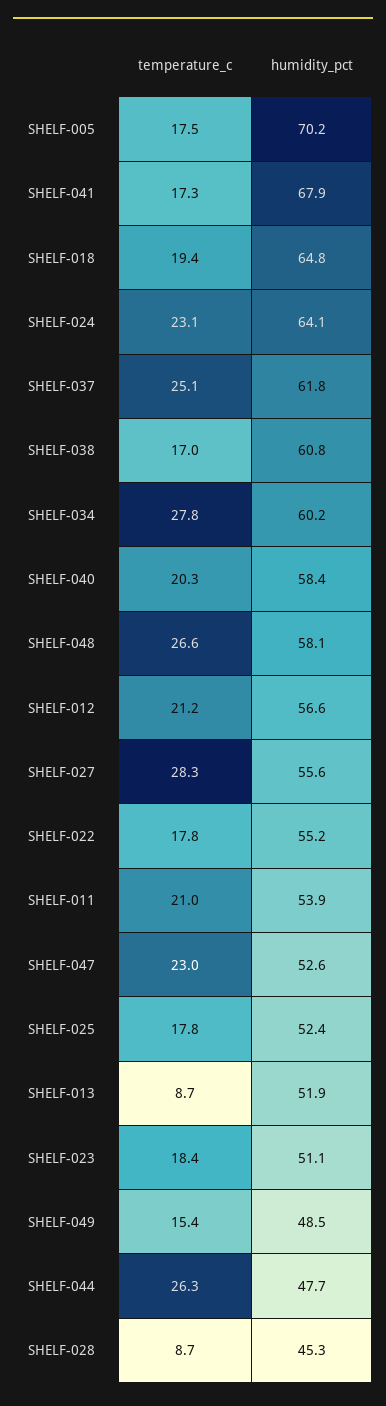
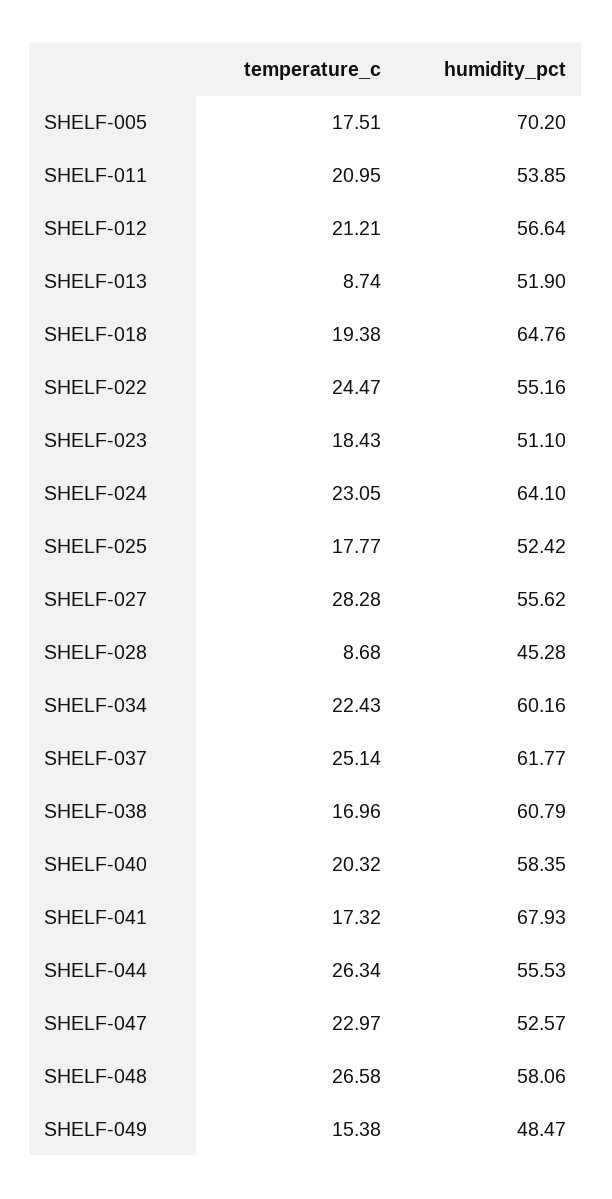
temperature_c, SHELF-034: 27.8 -> 22.43
temperature_c, SHELF-022: 17.8 -> 24.47
humidity_pct, SHELF-044: 47.7 -> 55.53

